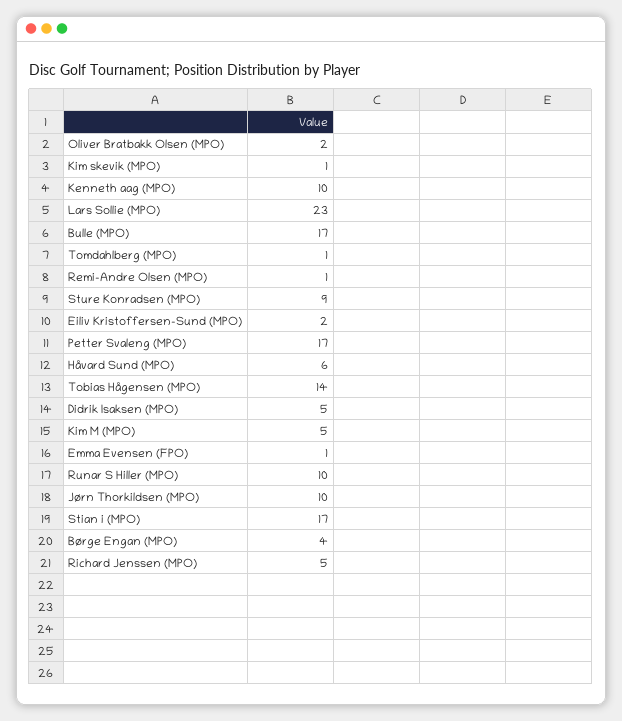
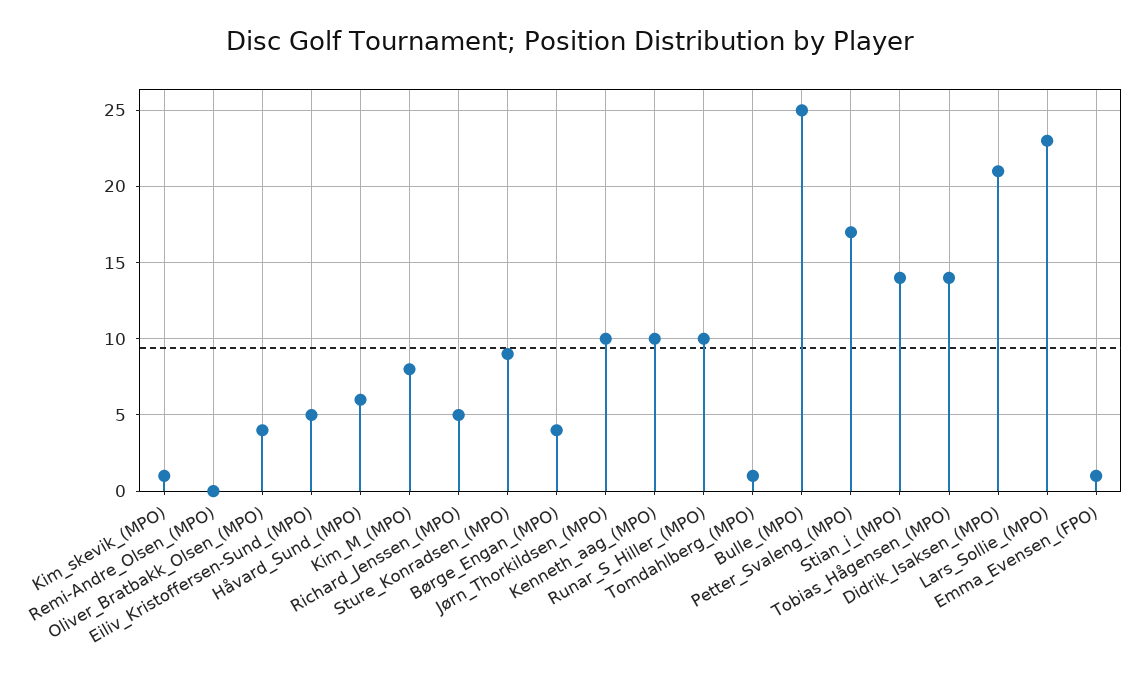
Oliver Bratbakk Olsen (MPO): 2 -> 4
Bulle (MPO): 17 -> 25
Remi-Andre Olsen (MPO): 1 -> 0
Eiliv Kristoffersen-Sund (MPO): 2 -> 5
Didrik Isaksen (MPO): 5 -> 21
Kim M (MPO): 5 -> 8
Stian i (MPO): 17 -> 14

